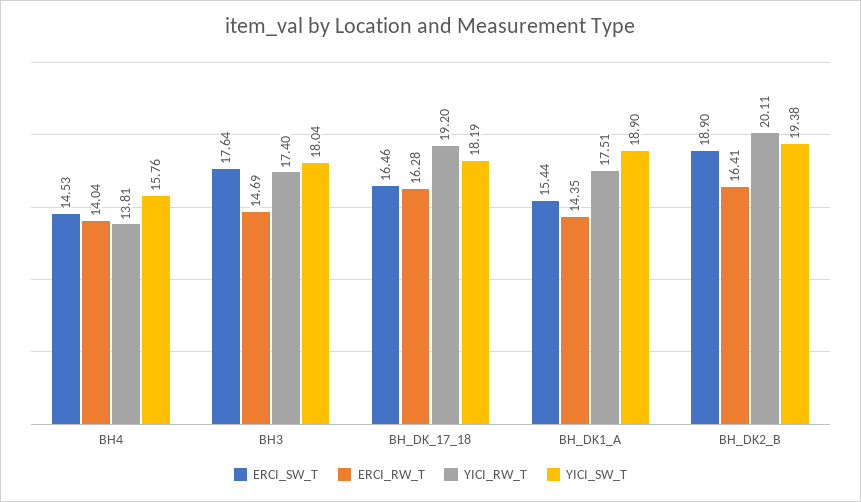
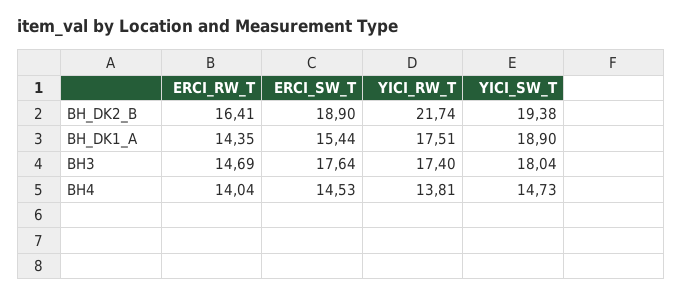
YICI_SW_T, BH4: 15.76 -> 14.73
ERCI_SW_T, BH_DK_17_18: 16.46 -> none
ERCI_RW_T, BH_DK_17_18: 16.28 -> none
YICI_RW_T, BH_DK_17_18: 19.2 -> none
YICI_SW_T, BH_DK_17_18: 18.19 -> none
YICI_RW_T, BH_DK2_B: 20.11 -> 21.74

